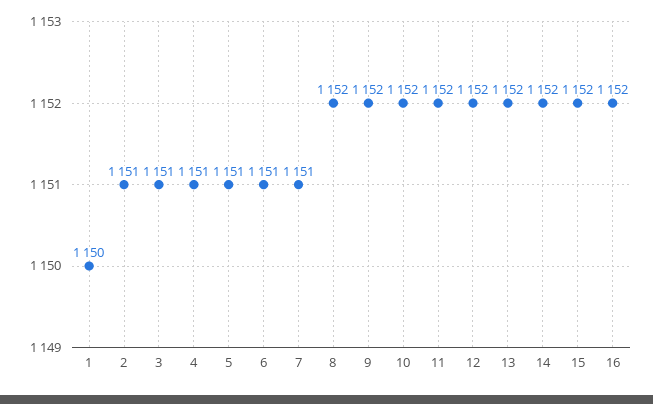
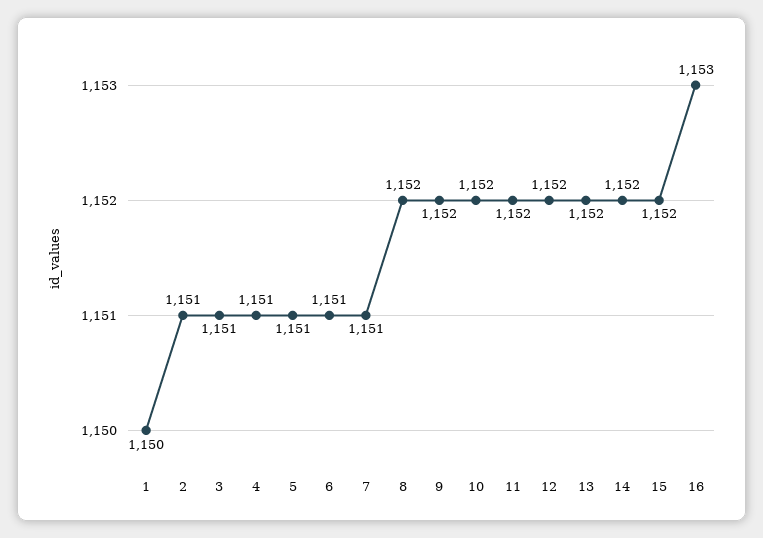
16: 1152 -> 1153

